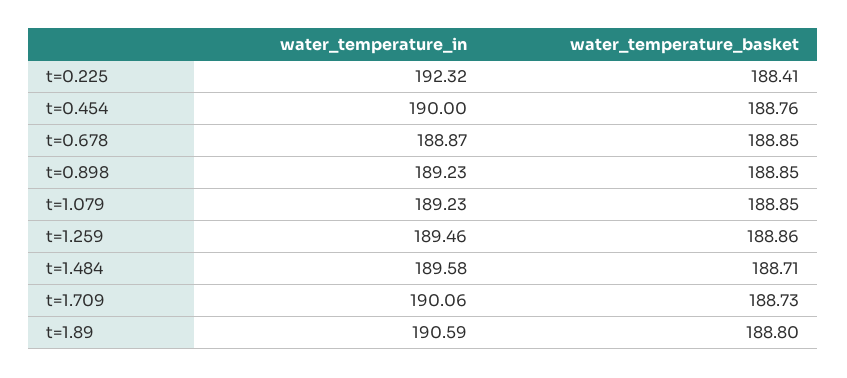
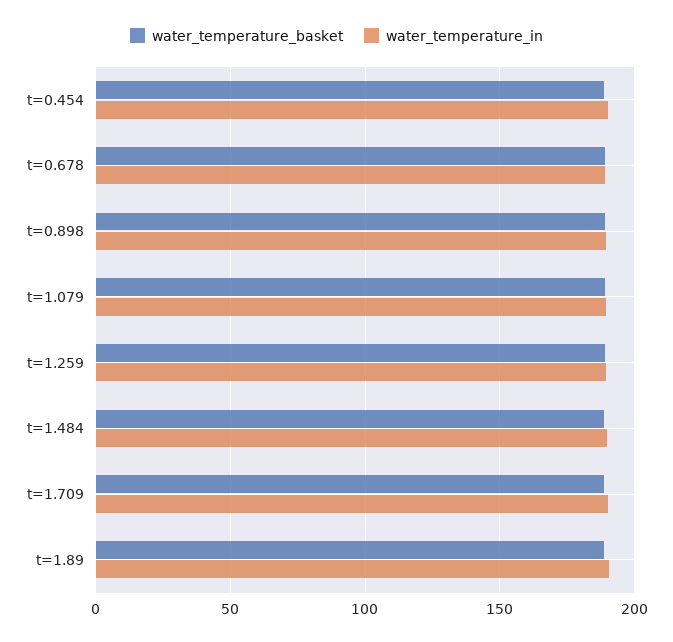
water_temperature_in, t=0.225: 192.32 -> none
water_temperature_basket, t=0.225: 188.41 -> none

